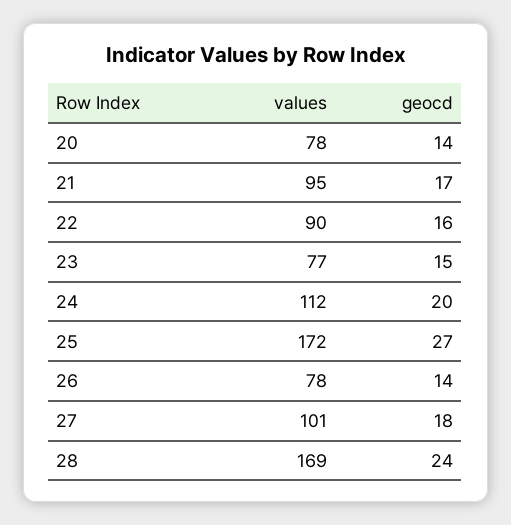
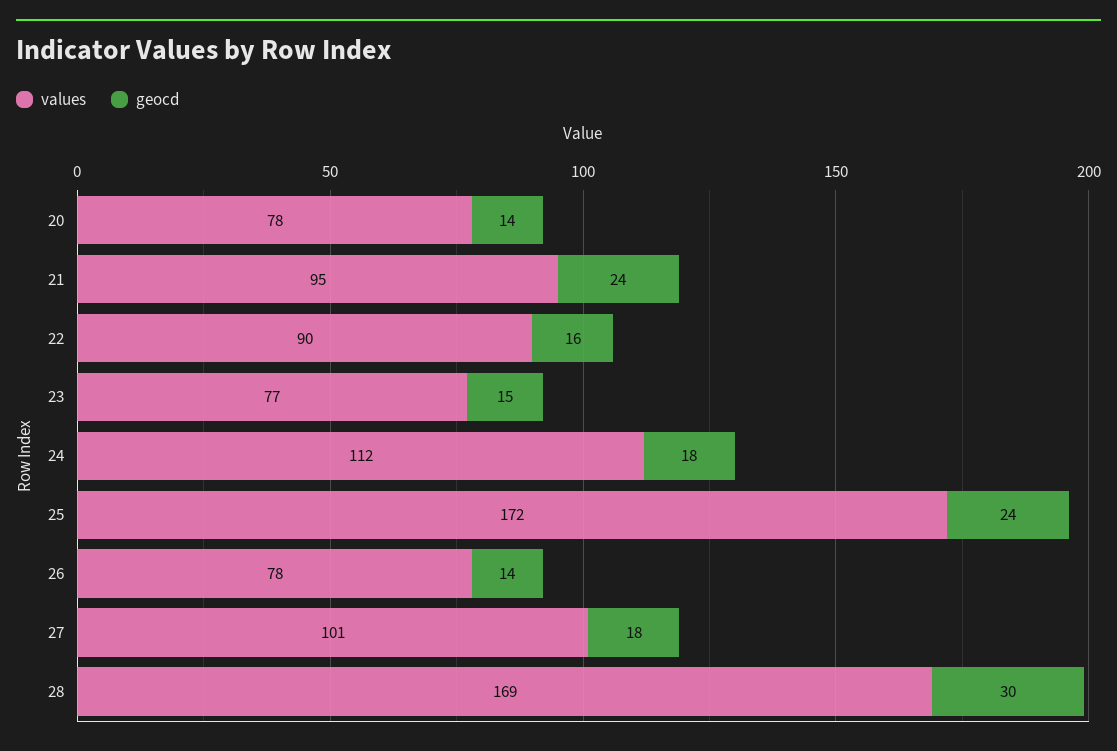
geocd, 21: 17 -> 24
geocd, 24: 20 -> 18
geocd, 25: 27 -> 24
geocd, 28: 24 -> 30

